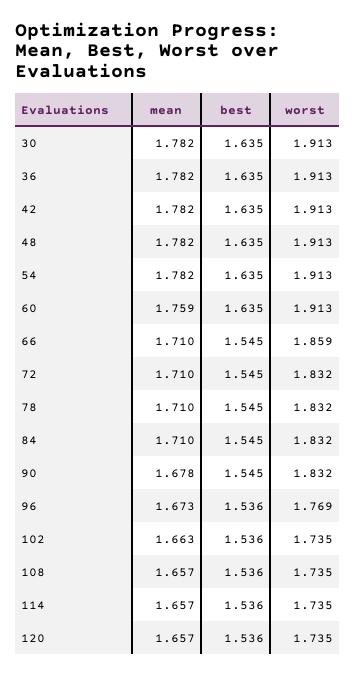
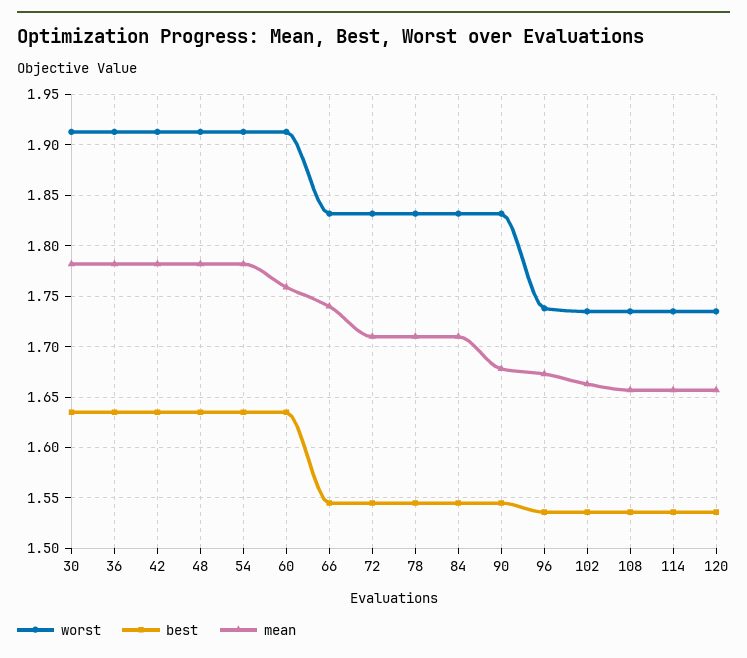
mean, 66: 1.71 -> 1.74
worst, 66: 1.859 -> 1.83
worst, 96: 1.769 -> 1.74

